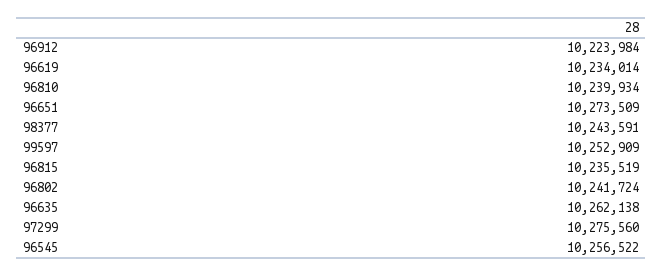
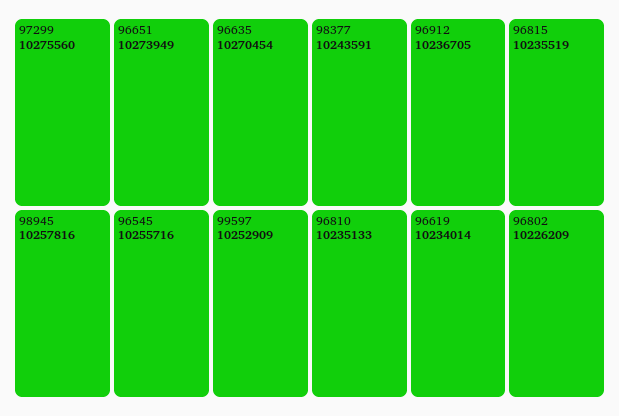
96912: 10223984 -> 10236705
96810: 10239934 -> 10235133
96651: 10273509 -> 10273949
96802: 10241724 -> 10226209
96635: 10262138 -> 10270454
96545: 10256522 -> 10255716
98945: none -> 10257816

